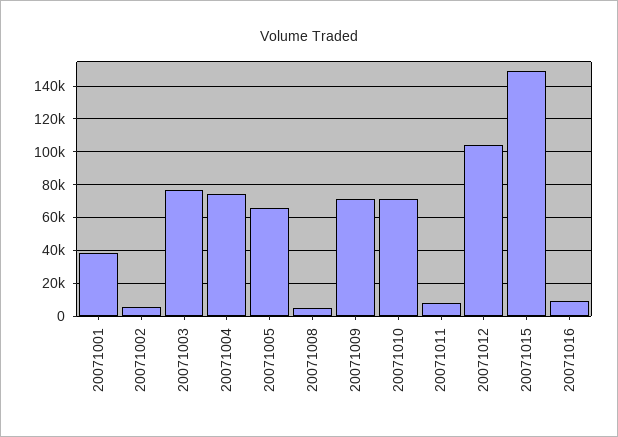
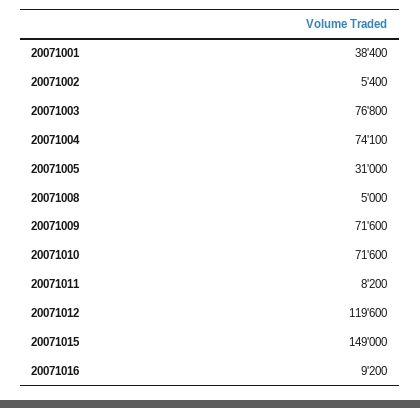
20071005: 65000 -> 31000
20071012: 105000 -> 119600

